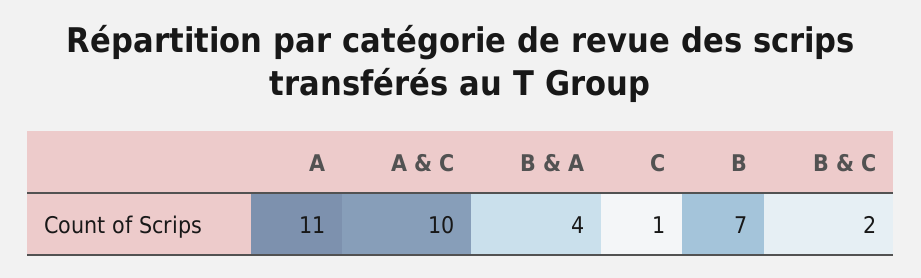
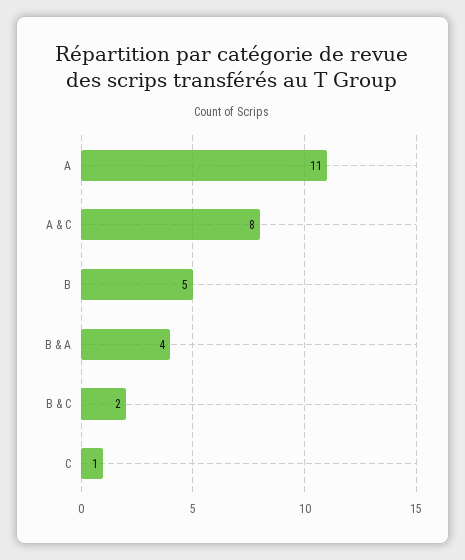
A & C: 10 -> 8
B: 7 -> 5

